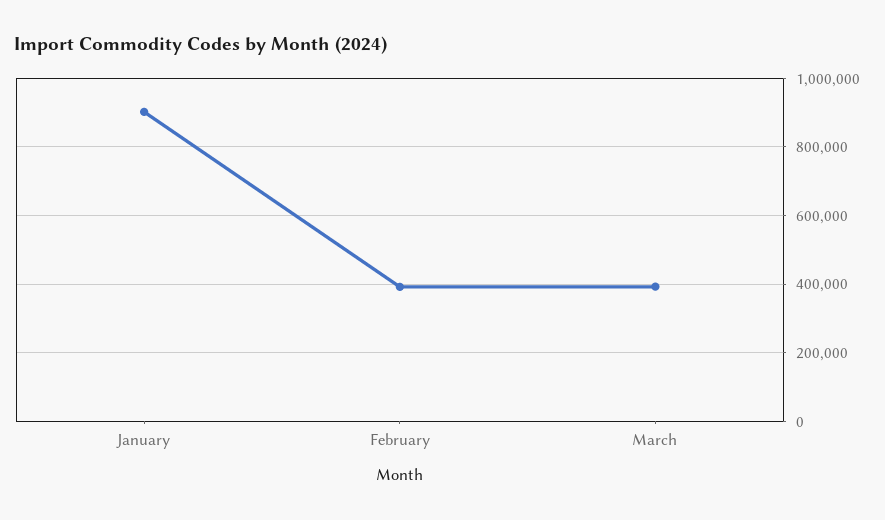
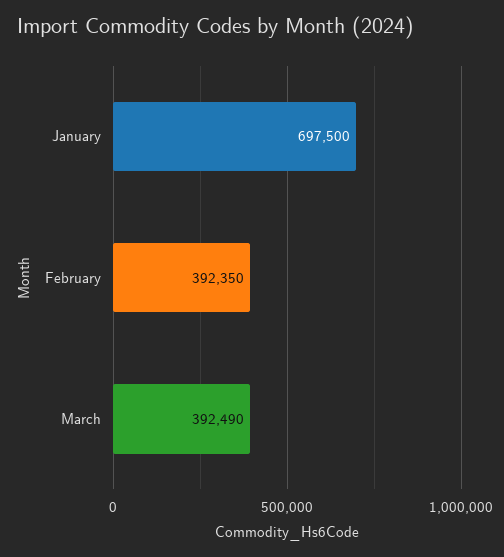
January: 900000 -> 697500

